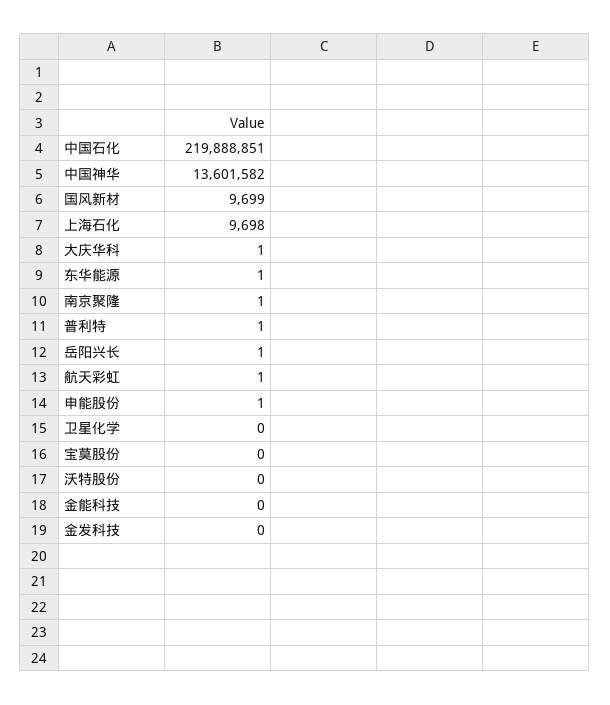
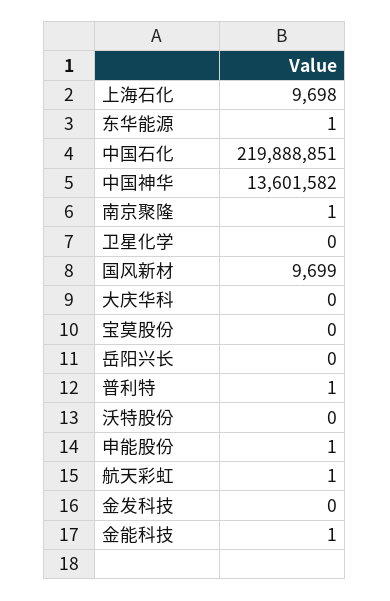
大庆华科: 1 -> 0
岳阳兴长: 1 -> 0
金能科技: 0 -> 1

